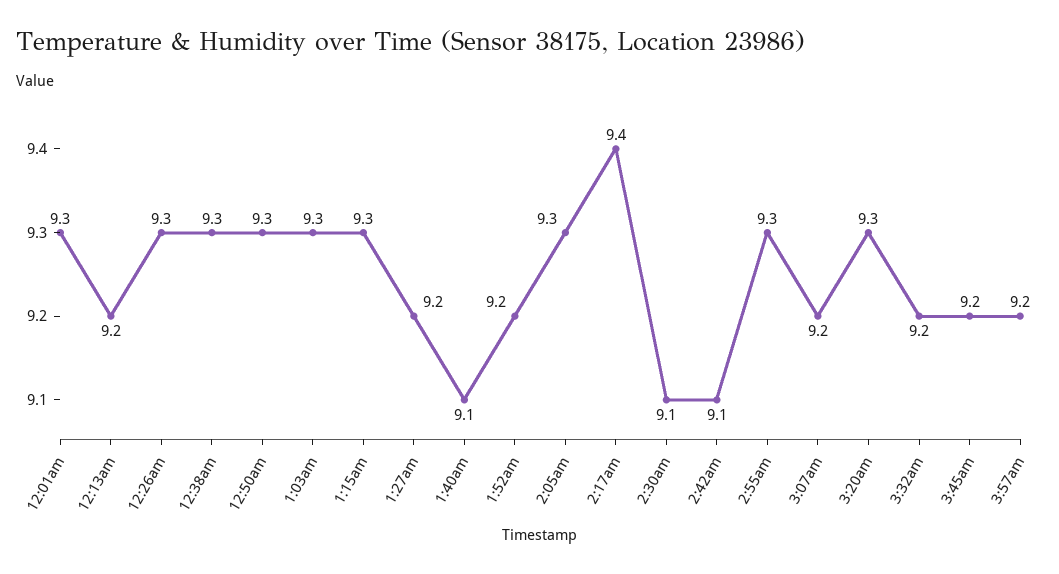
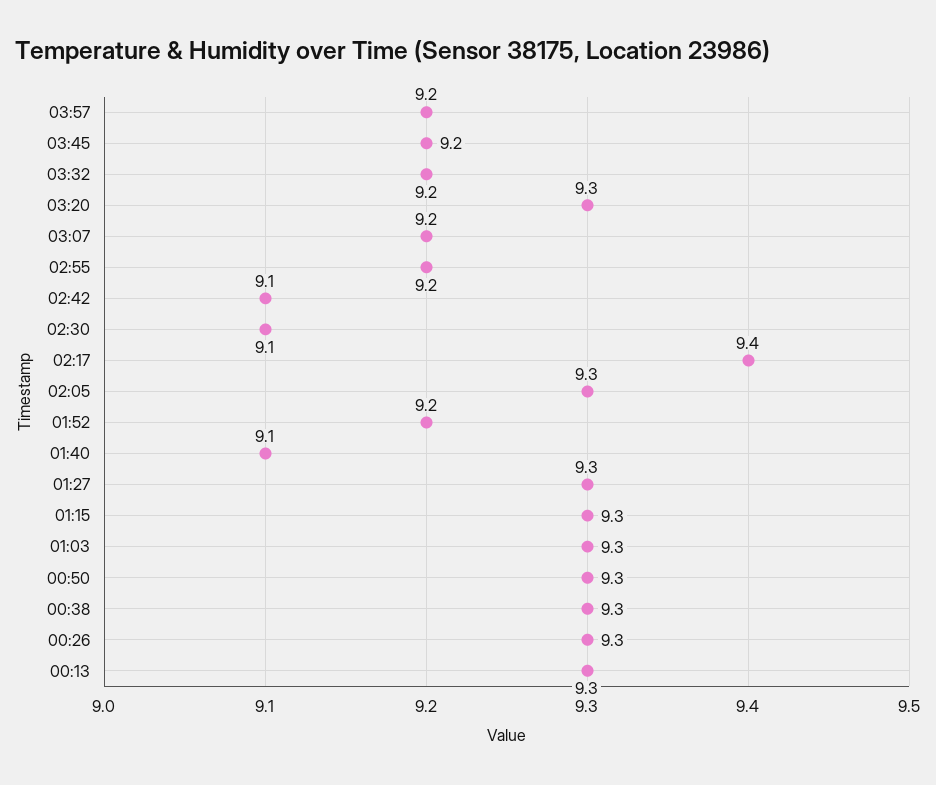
12:01am: 9.3 -> none
12:13am: 9.2 -> 9.3
1:27am: 9.2 -> 9.3
2:55am: 9.3 -> 9.2

